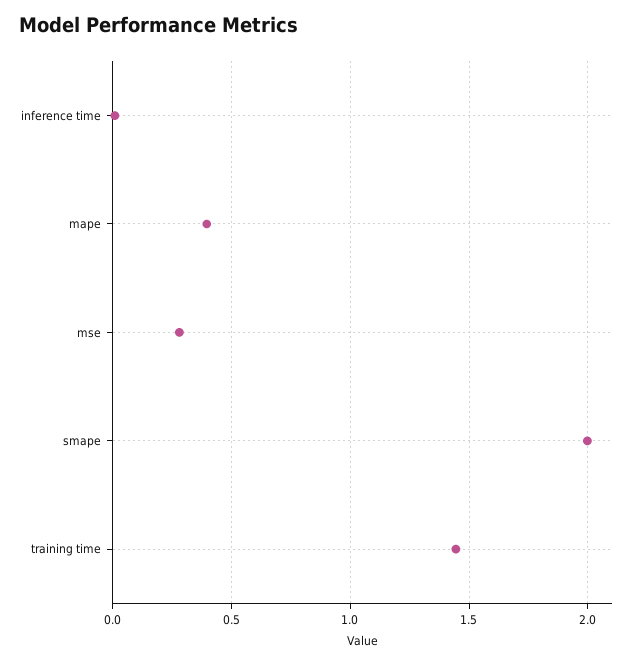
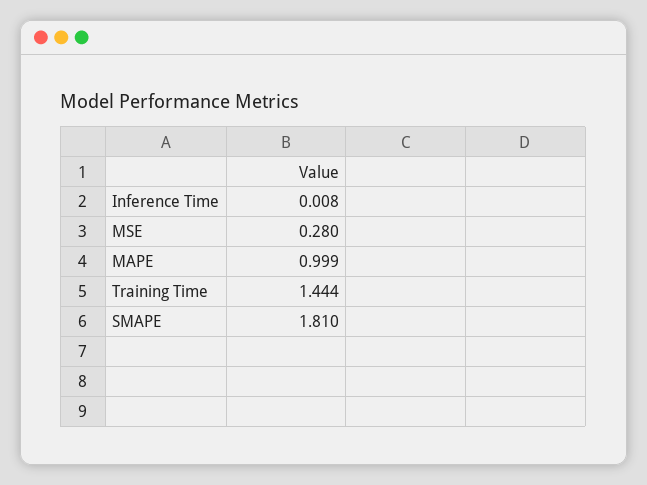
mape: 0.4 -> 0.999
smape: 2 -> 1.81

